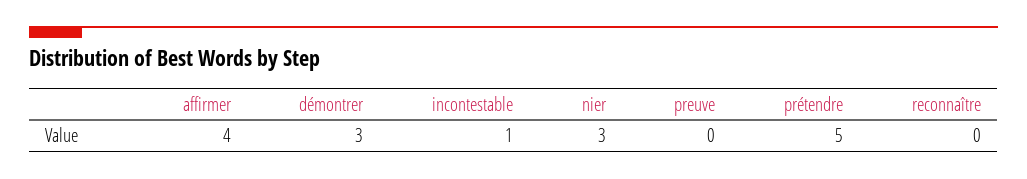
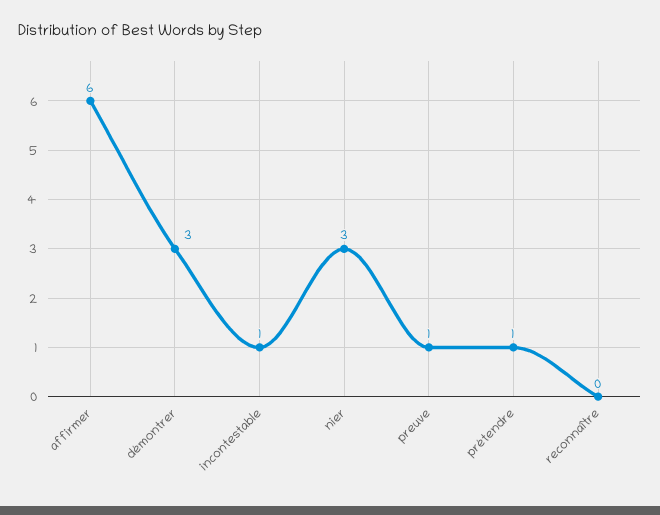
affirmer: 4 -> 6
preuve: 0 -> 1
prétendre: 5 -> 1

